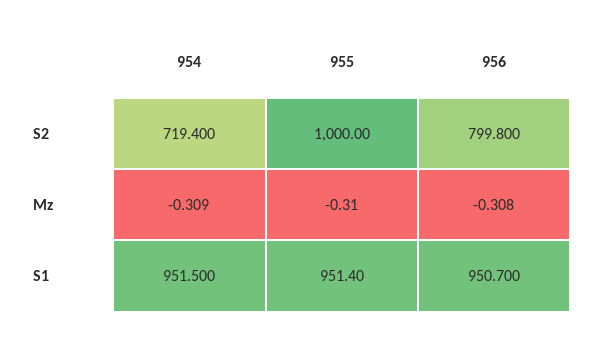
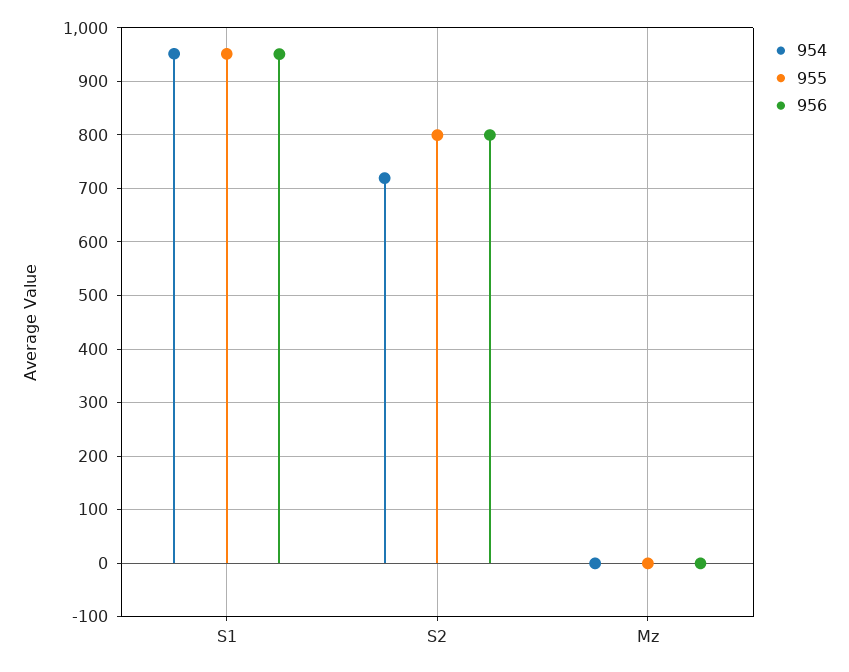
955, S2: 1000 -> 800

